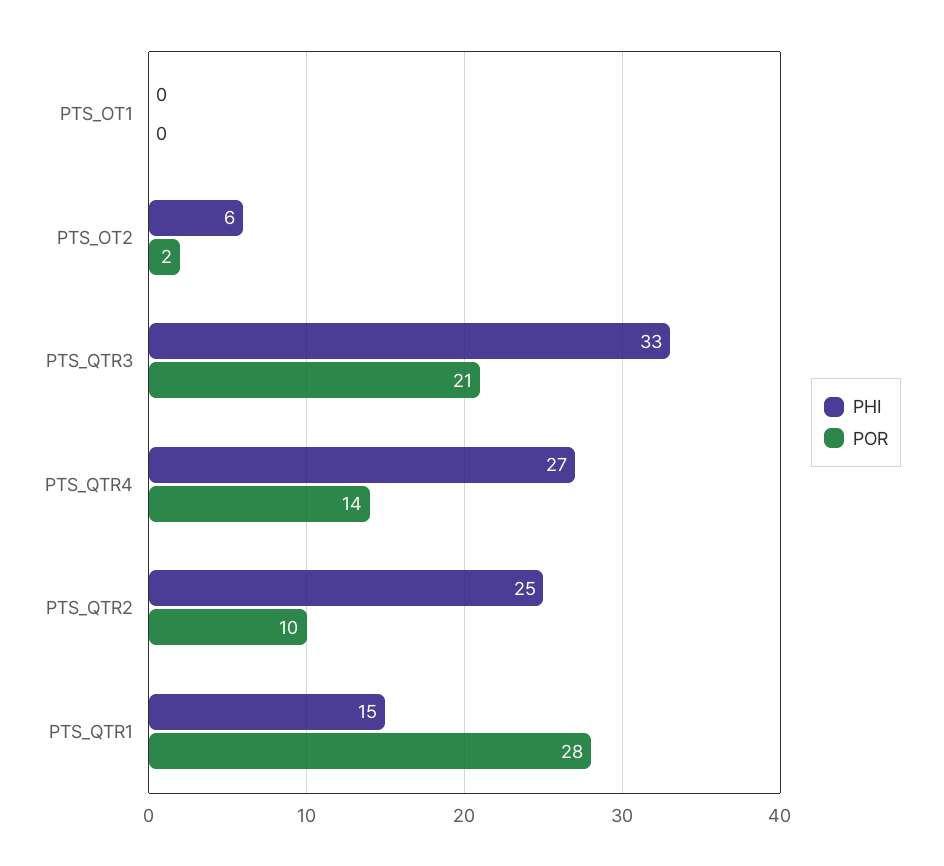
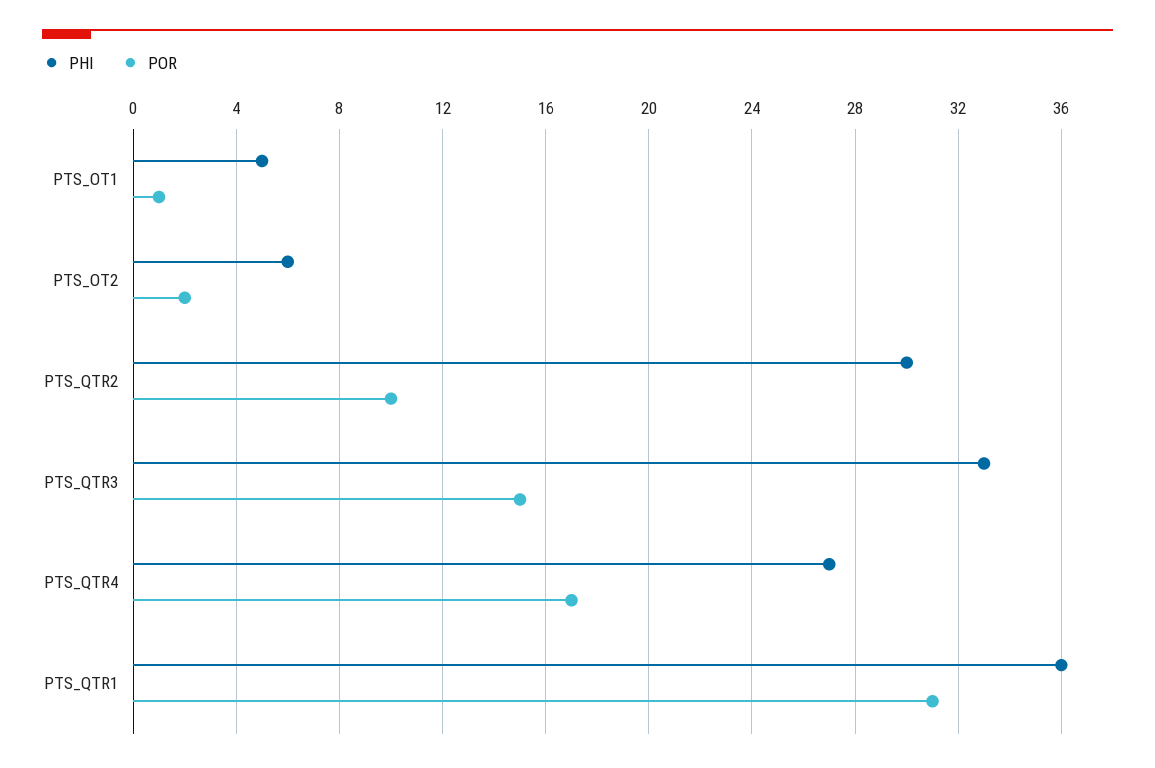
PHI, PTS_OT1: 0 -> 5
POR, PTS_OT1: 0 -> 1
POR, PTS_QTR3: 21 -> 15
POR, PTS_QTR4: 14 -> 17
PHI, PTS_QTR2: 25 -> 30
PHI, PTS_QTR1: 15 -> 36
POR, PTS_QTR1: 28 -> 31

